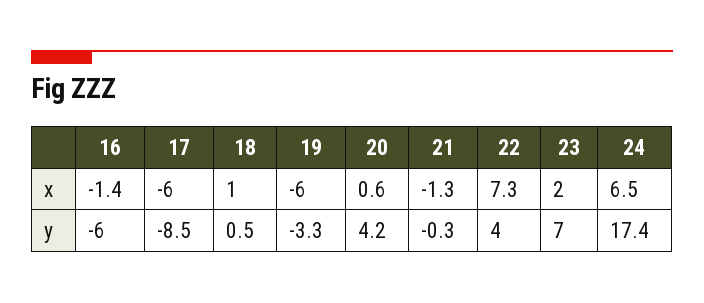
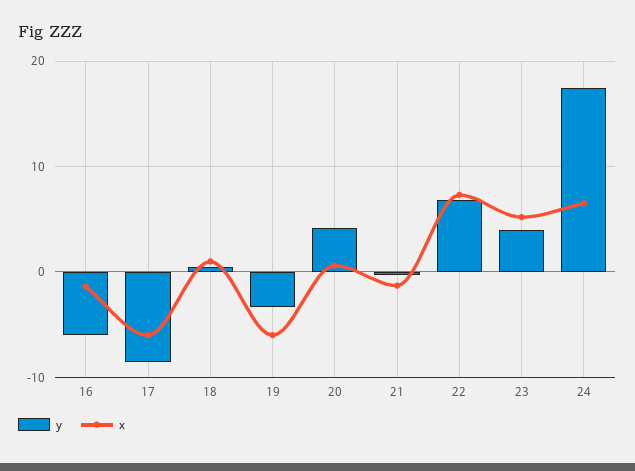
x, 23: 2 -> 5
y, 22: 4 -> 7
y, 23: 7 -> 4

